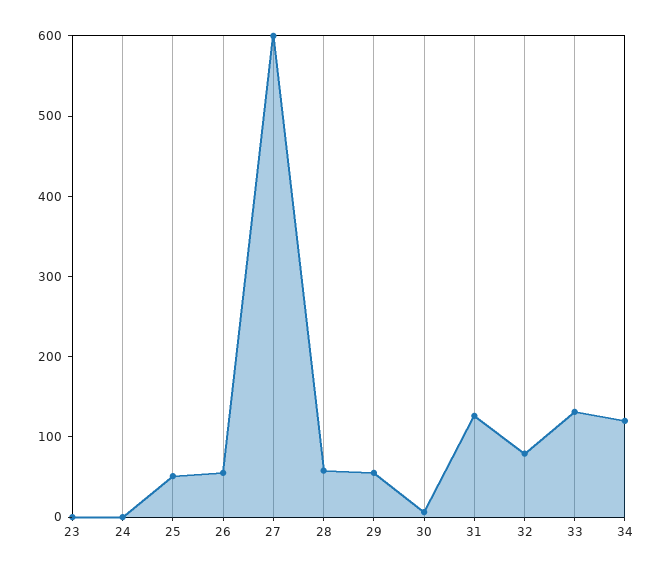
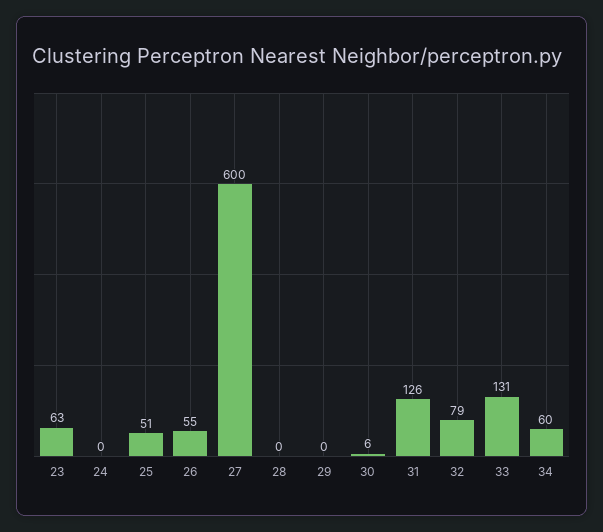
23: 0 -> 63
28: 60 -> 0
29: 60 -> 0
34: 120 -> 60

